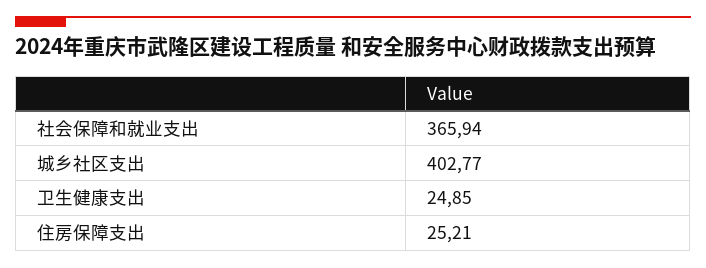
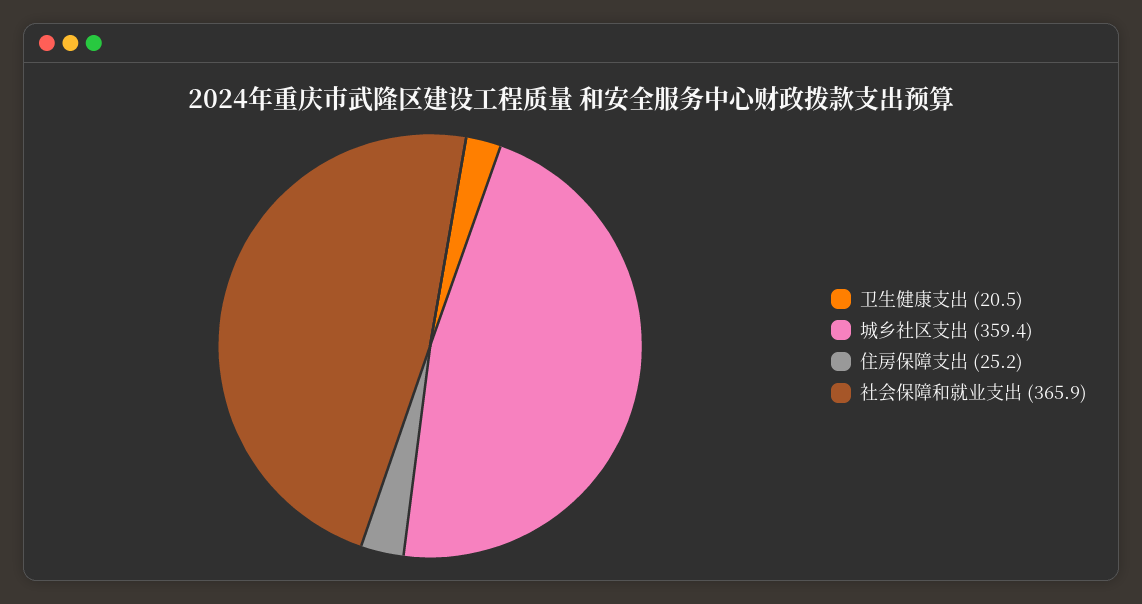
城乡社区支出: 402.77 -> 359.4
卫生健康支出: 24.85 -> 20.5

